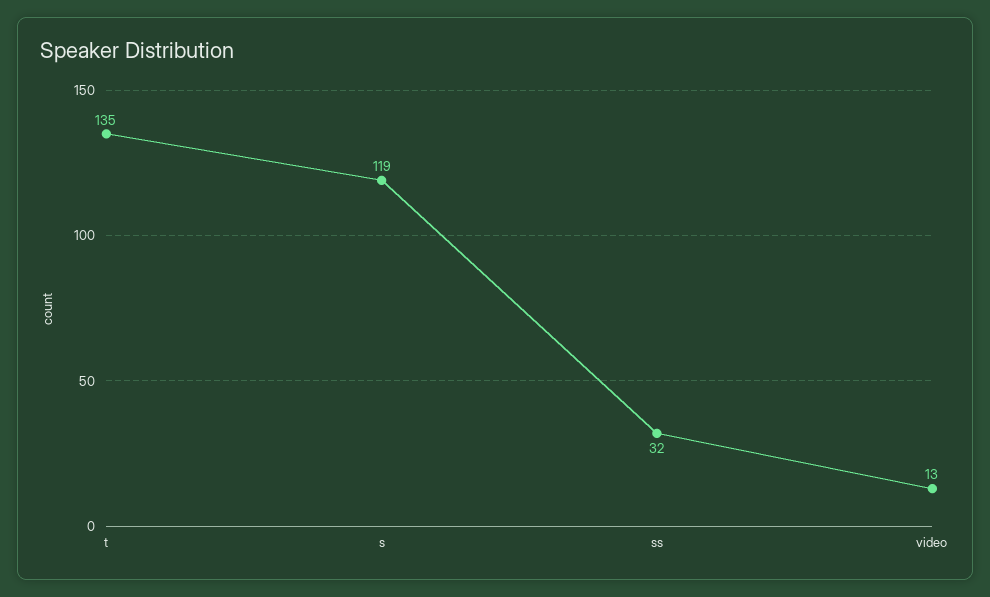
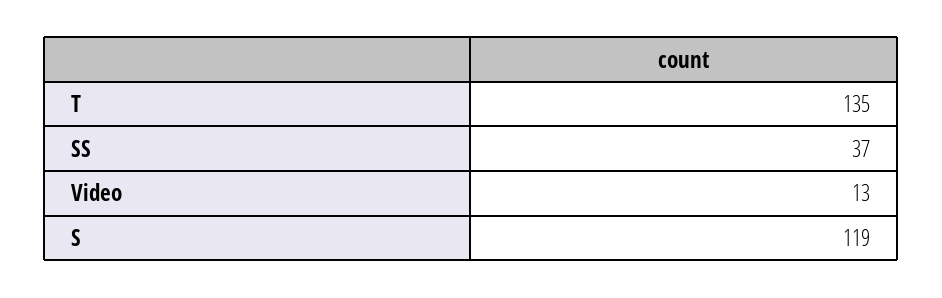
ss: 32 -> 37

